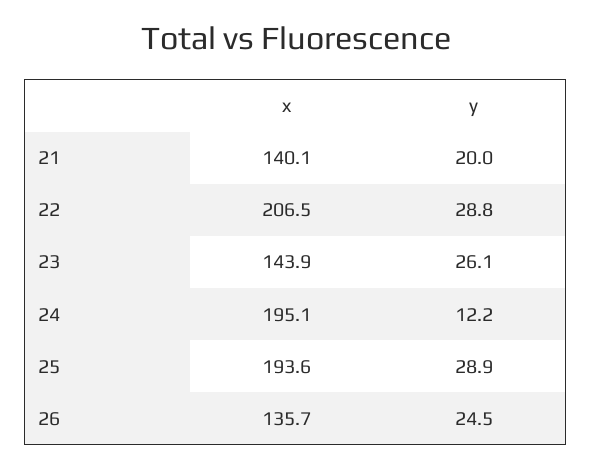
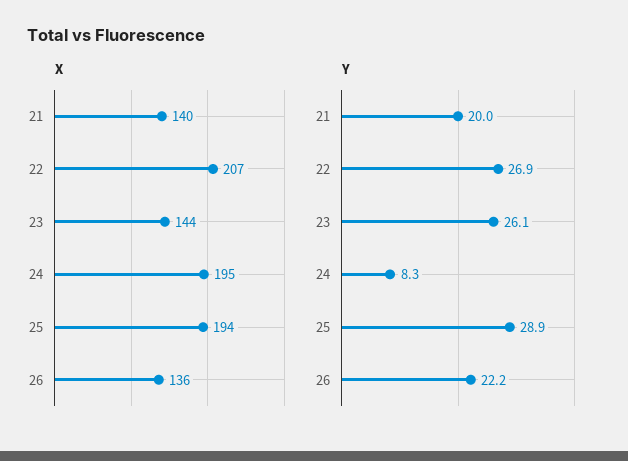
y, 22: 28.8 -> 26.9
y, 24: 12.2 -> 8.3
y, 26: 24.5 -> 22.2

